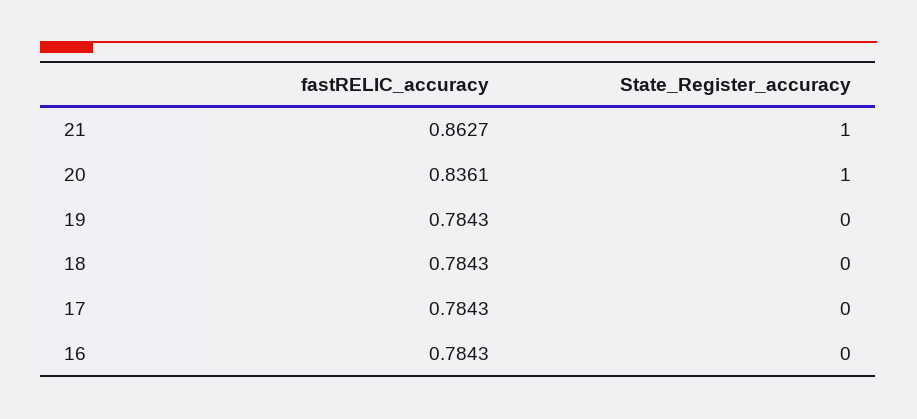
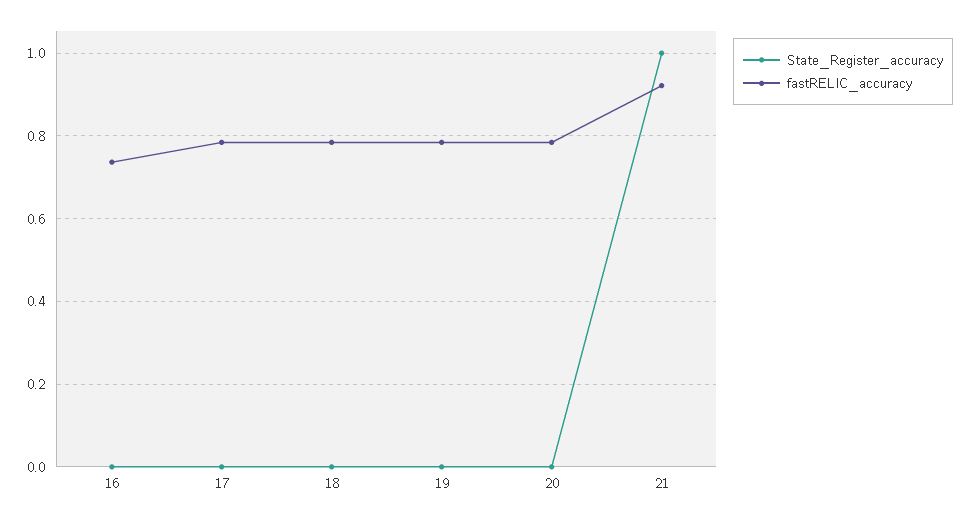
fastRELIC_accuracy, 21: 0.8627 -> 0.92
fastRELIC_accuracy, 20: 0.8361 -> 0.78
State_Register_accuracy, 20: 1 -> 0
fastRELIC_accuracy, 16: 0.7843 -> 0.74

